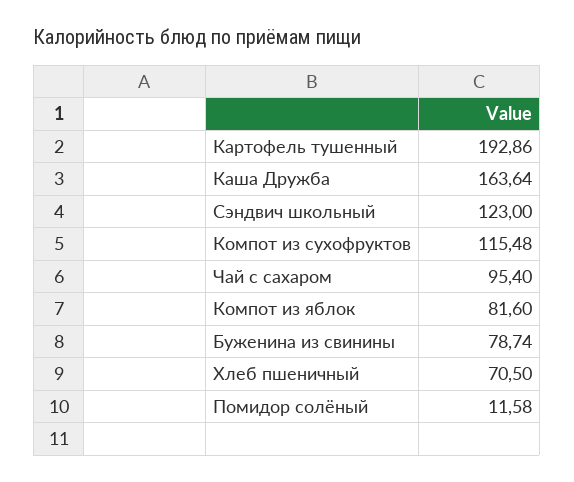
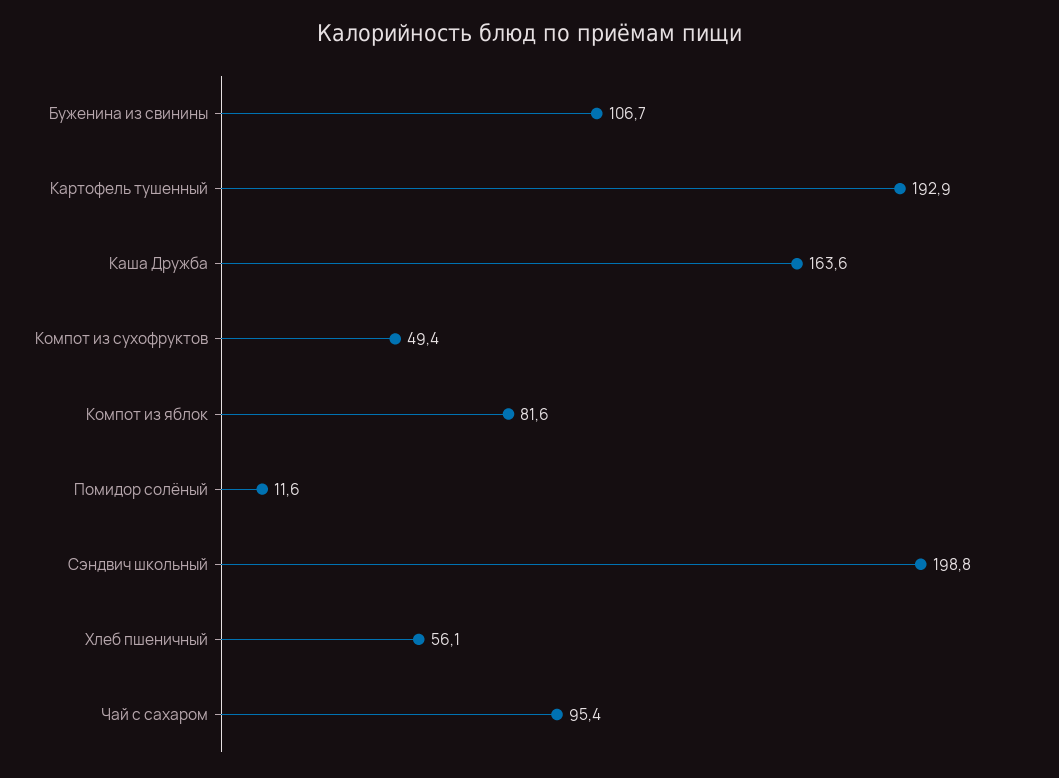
Сэндвич школьный: 123 -> 198.8
Компот из сухофруктов: 115.48 -> 49.4
Буженина из свинины: 78.74 -> 106.7
Хлеб пшеничный: 70.5 -> 56.1

